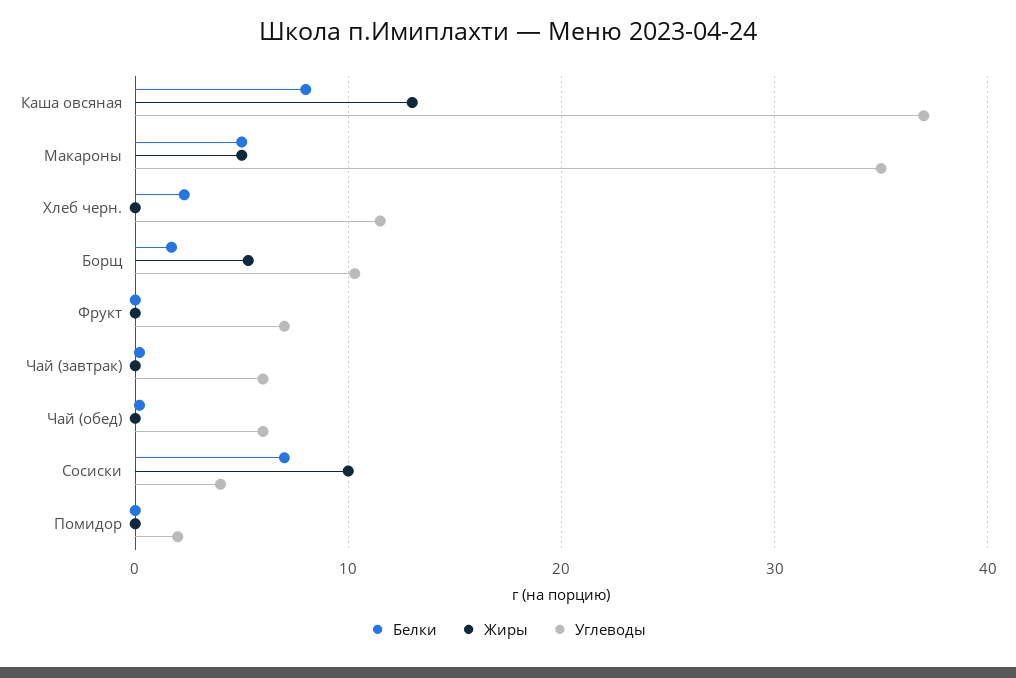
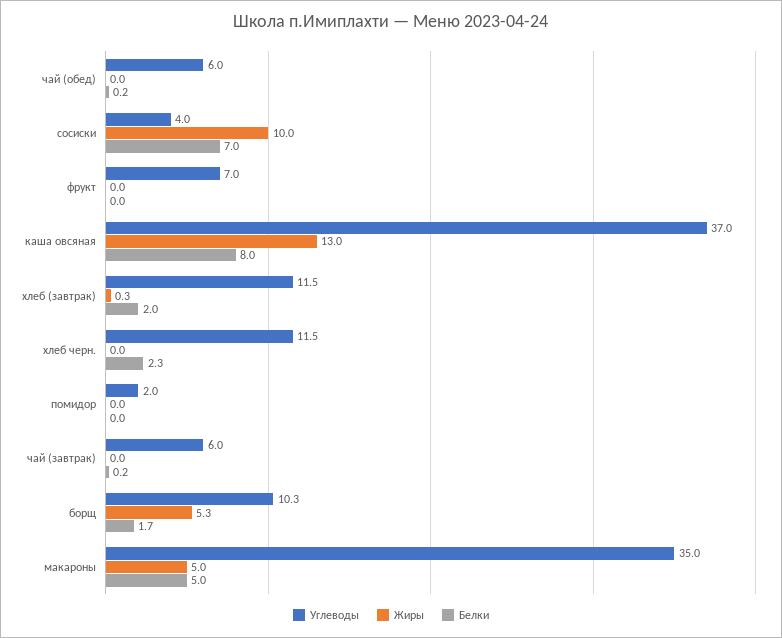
Углеводы, хлеб (завтрак): none -> 11.5
Жиры, хлеб (завтрак): none -> 0.3
Белки, хлеб (завтрак): none -> 2

